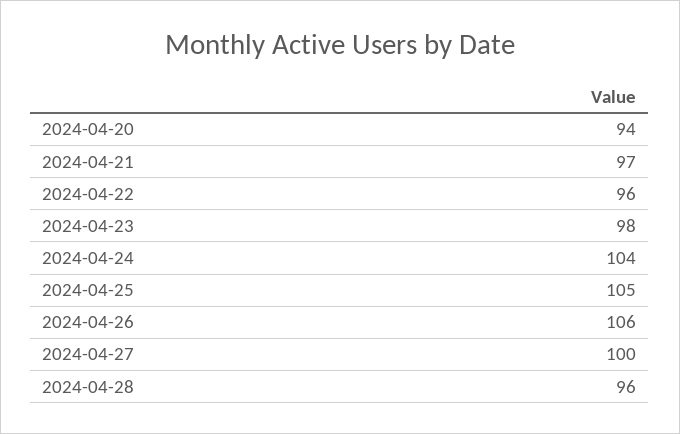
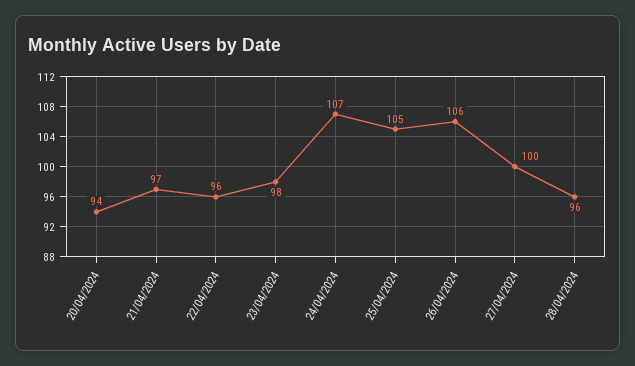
2024-04-24: 104 -> 107

